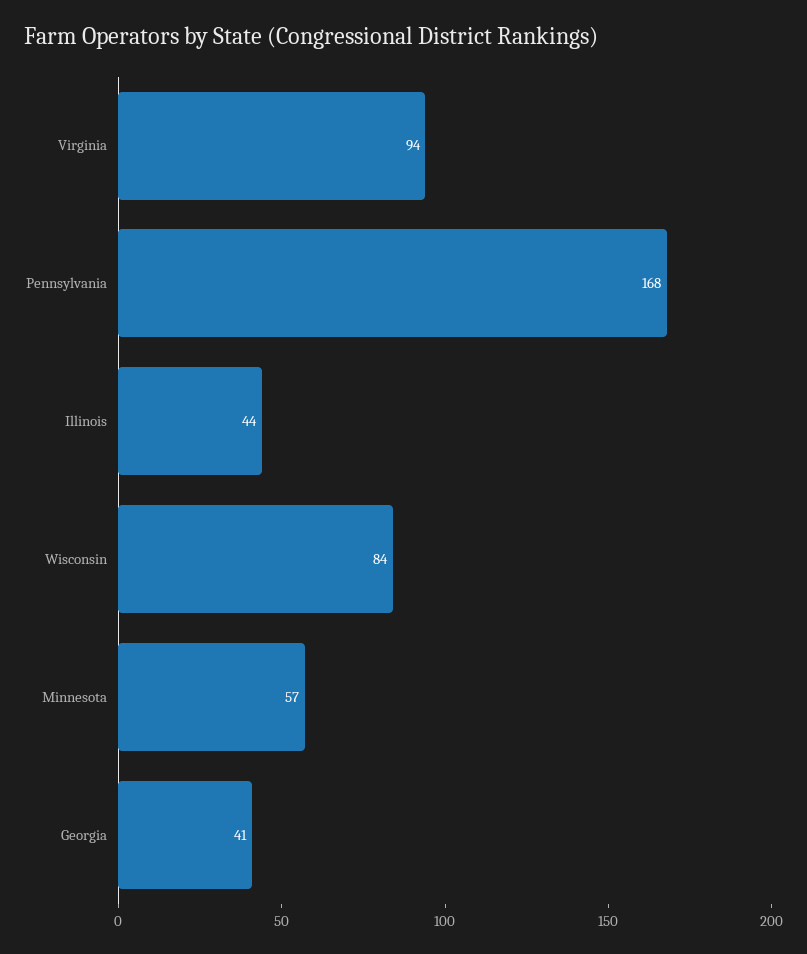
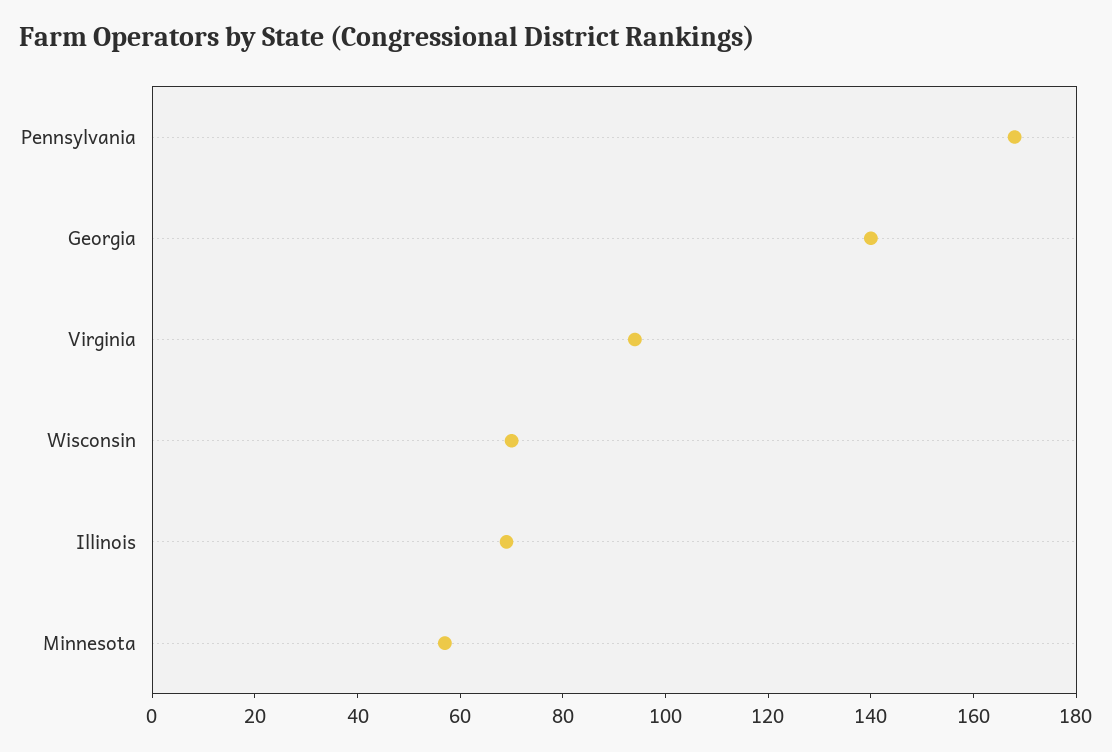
Illinois: 44 -> 70
Wisconsin: 84 -> 70
Georgia: 41 -> 140

